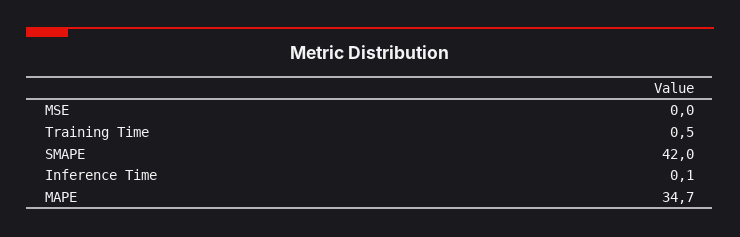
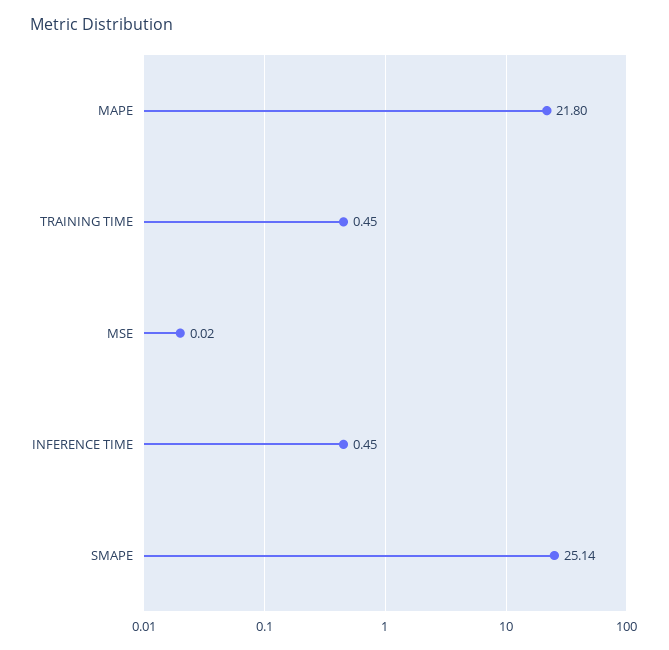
SMAPE: 42 -> 25.14
Inference Time: 0.1 -> 0.45
MAPE: 34.7 -> 21.8

